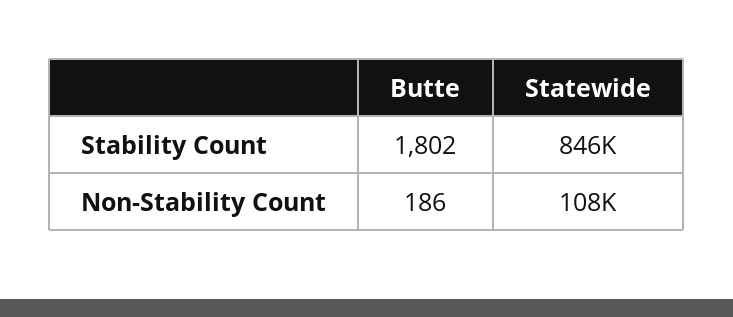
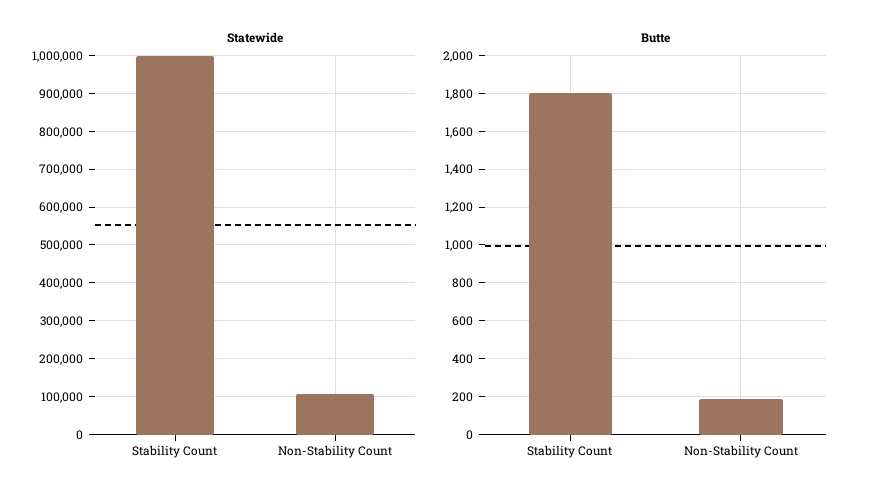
Statewide, Stability Count: 846000 -> 1000000

